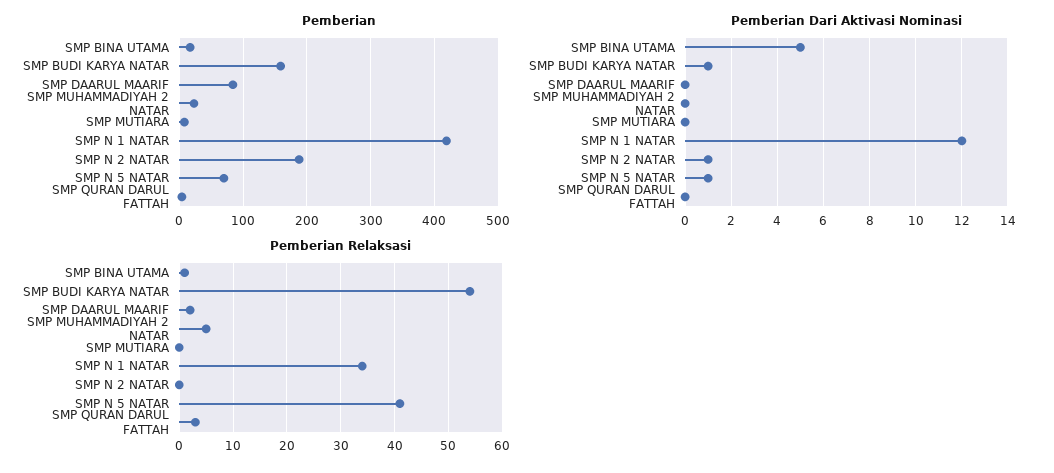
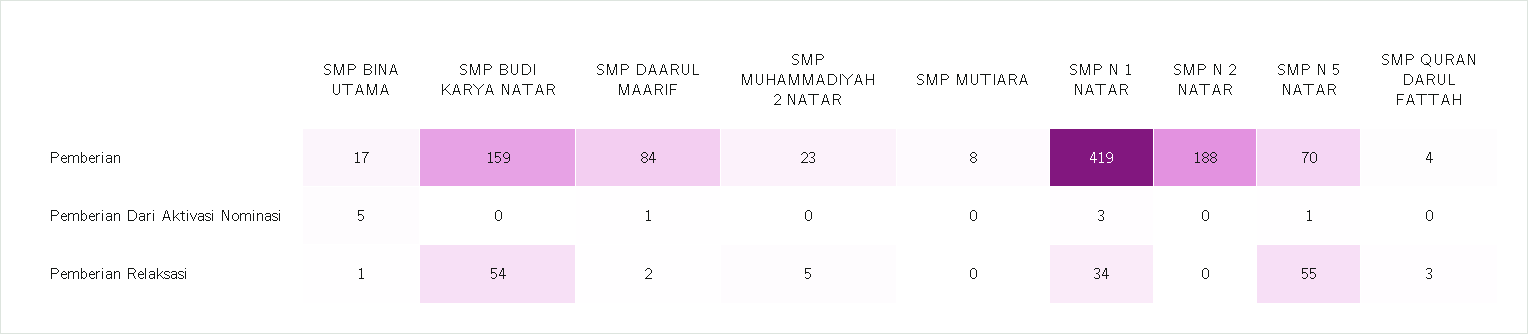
Pemberian Dari Aktivasi Nominasi, SMP BUDI KARYA NATAR: 1 -> 0
Pemberian Dari Aktivasi Nominasi, SMP DAARUL MAARIF: 0 -> 1
Pemberian Dari Aktivasi Nominasi, SMP N 1 NATAR: 12 -> 3
Pemberian Dari Aktivasi Nominasi, SMP N 2 NATAR: 1 -> 0
Pemberian Relaksasi, SMP N 5 NATAR: 40 -> 55

